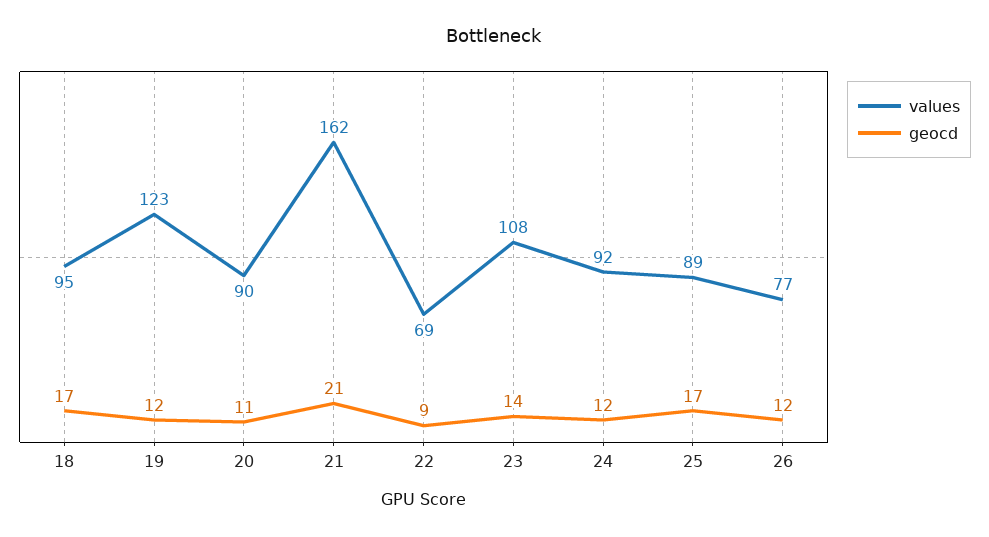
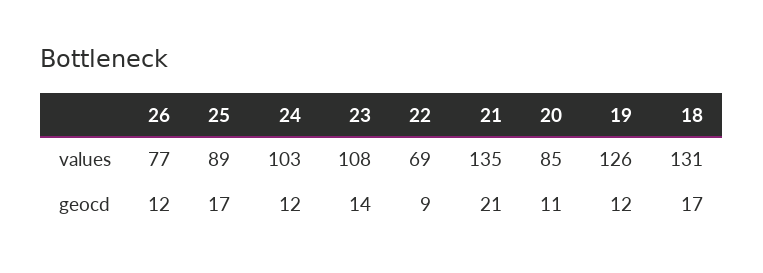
values, 18: 95 -> 131
values, 19: 123 -> 126
values, 20: 90 -> 85
values, 21: 162 -> 135
values, 24: 92 -> 103

